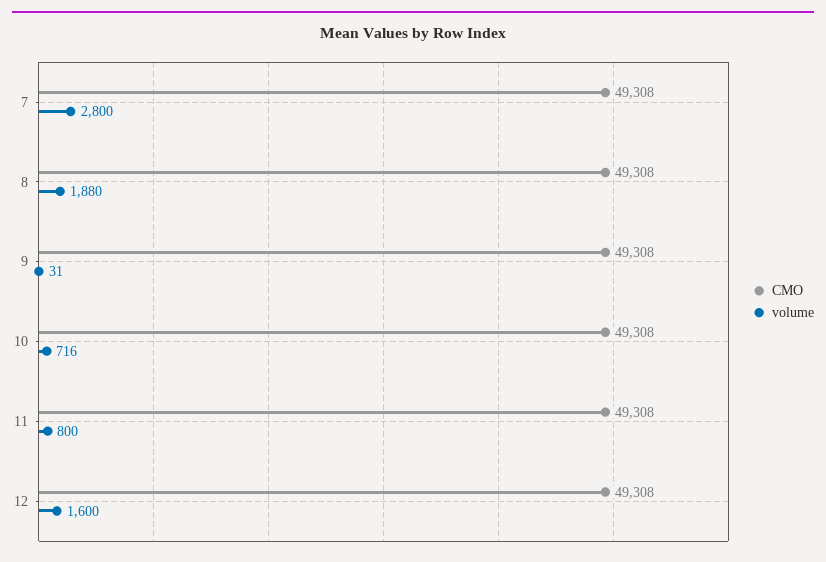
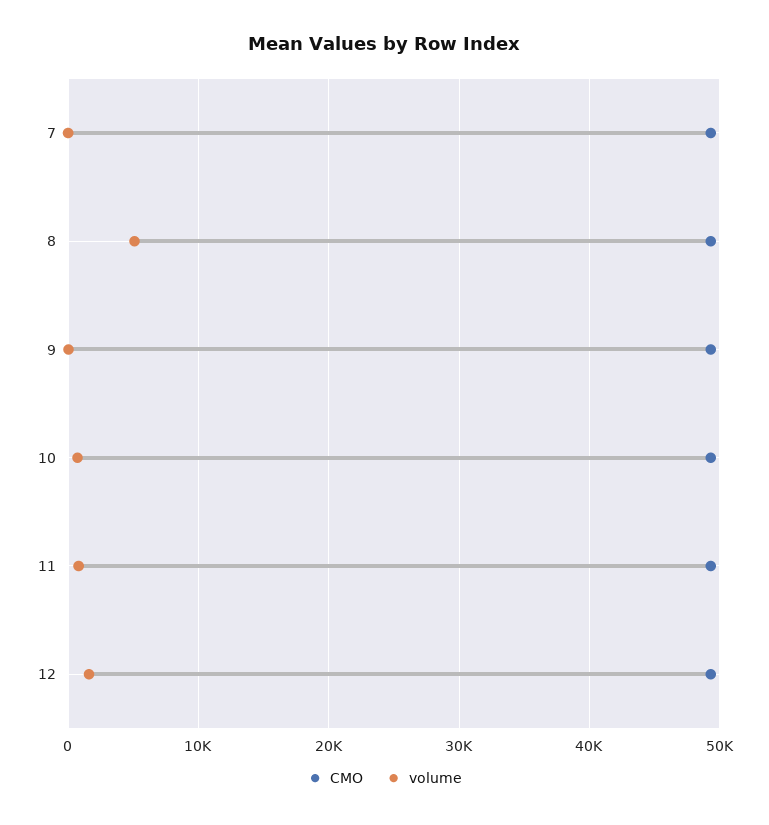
volume, 7: 2800 -> 0
volume, 8: 1880 -> 5000

